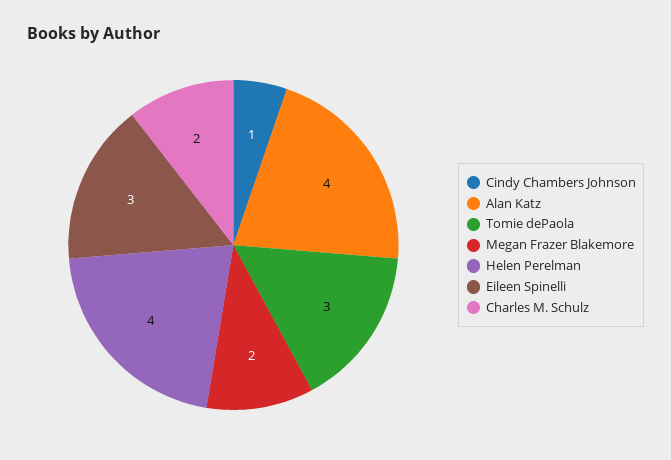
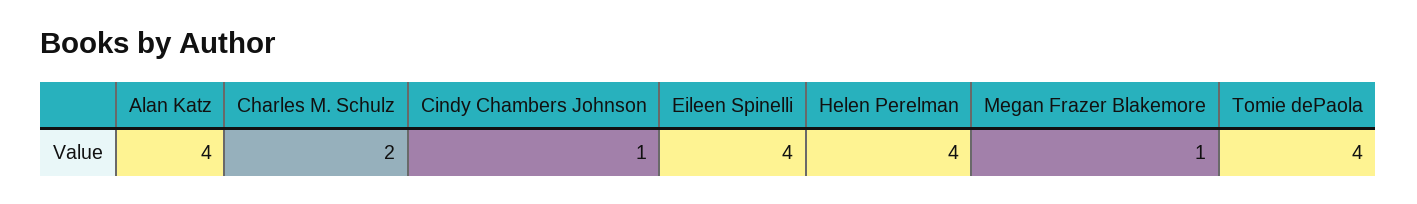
Tomie dePaola: 3 -> 4
Megan Frazer Blakemore: 2 -> 1
Eileen Spinelli: 3 -> 4

